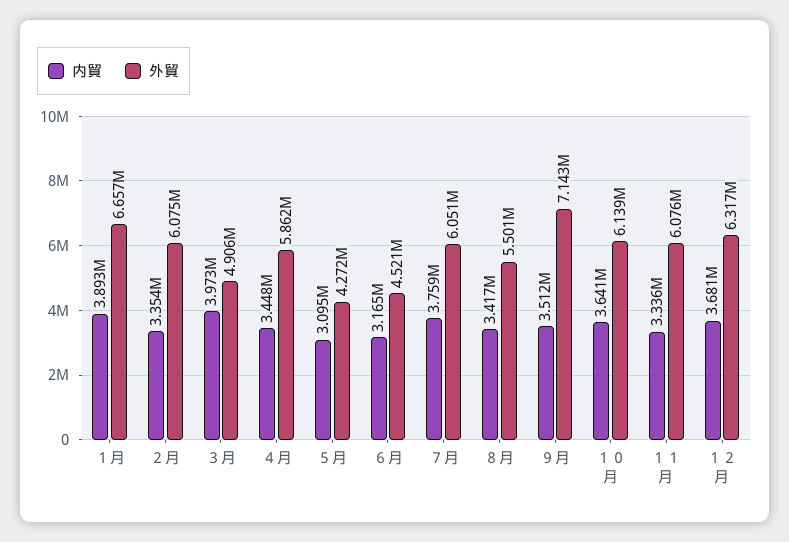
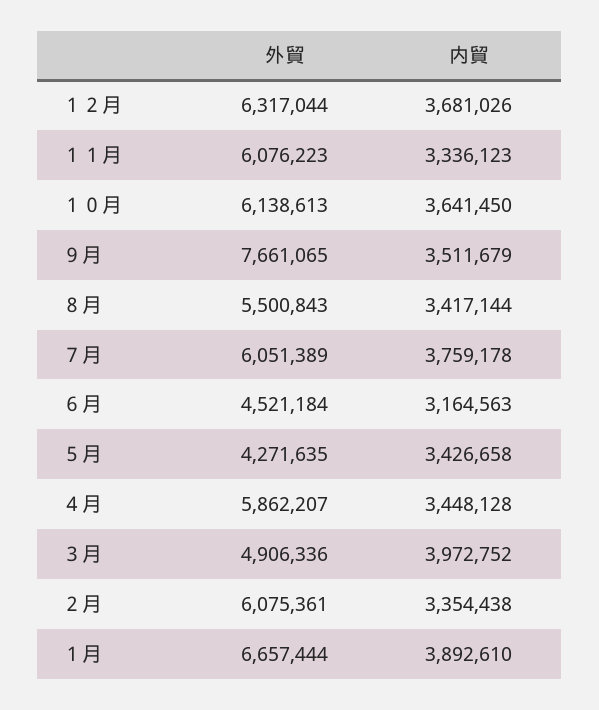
内貿, ５月: 3095000 -> 3426658
外貿, ９月: 7143000 -> 7661065

